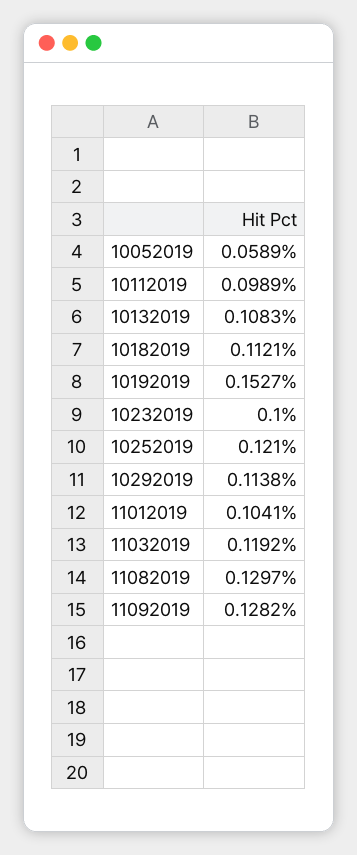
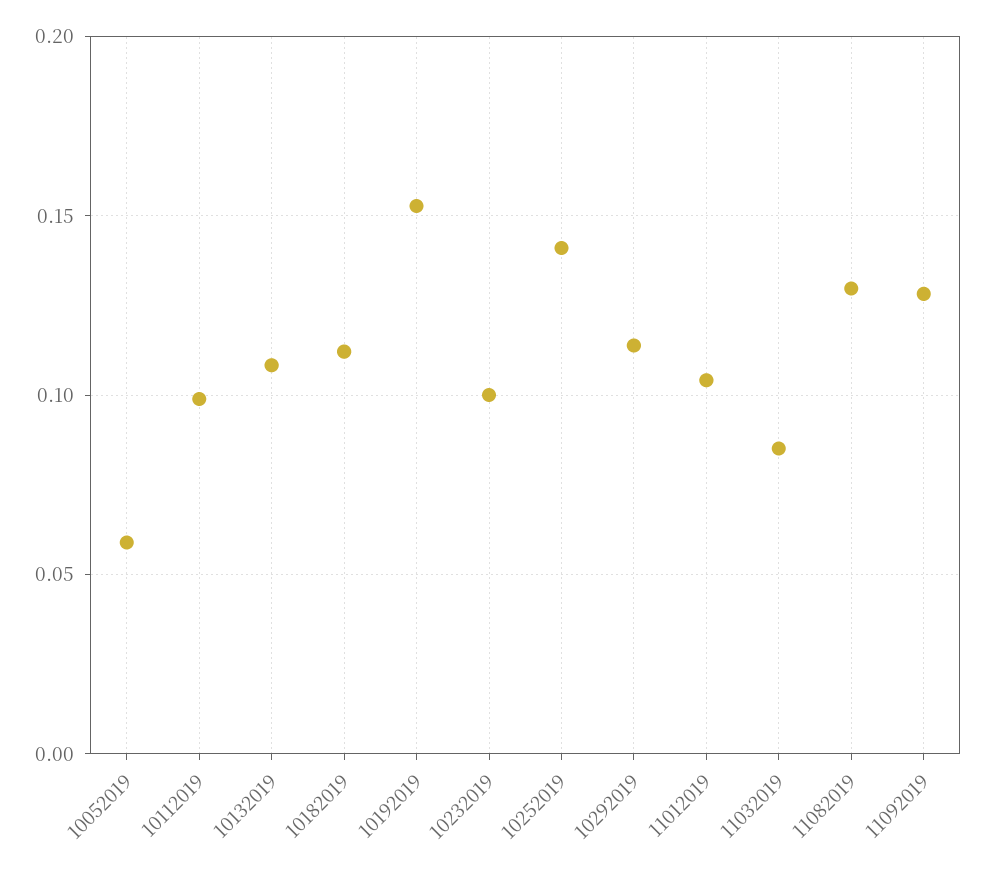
10252019: 0.121 -> 0.14
11032019: 0.1192 -> 0.085

